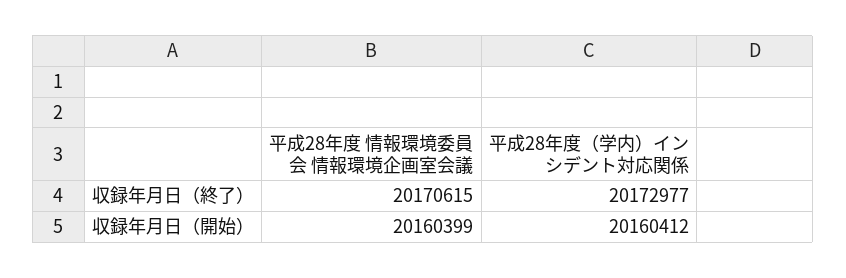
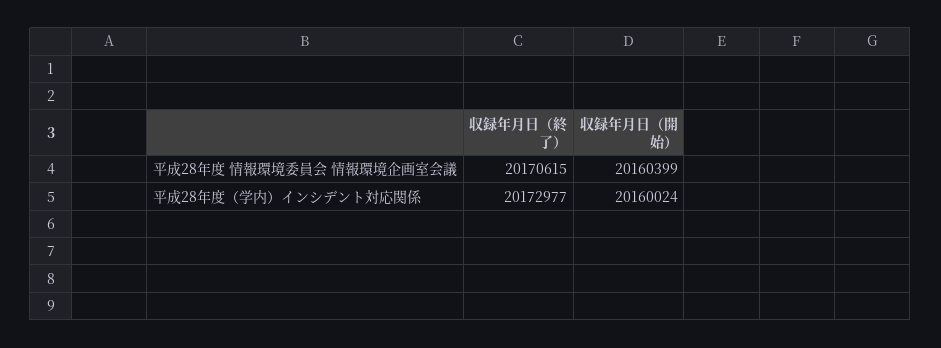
平成28年度（学内）インシデント対応関係, 収録年月日（開始）: 20160412 -> 20160024

